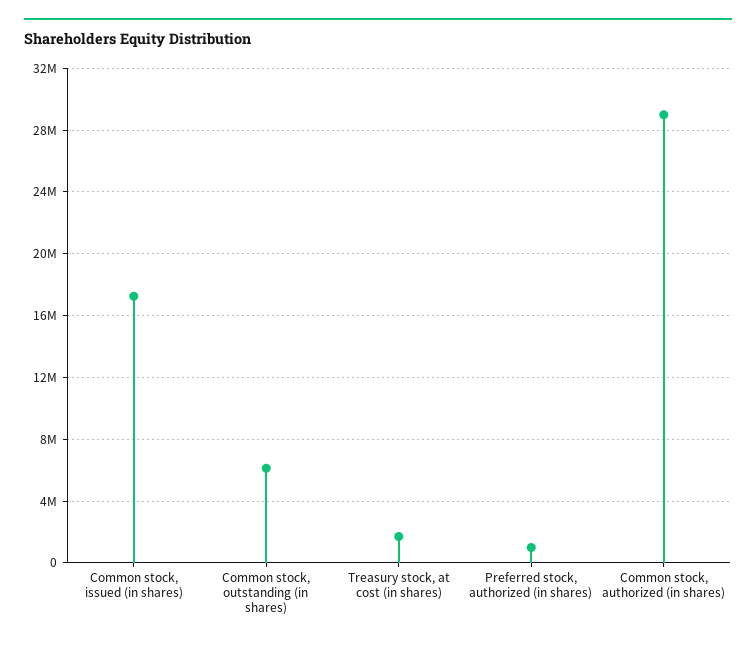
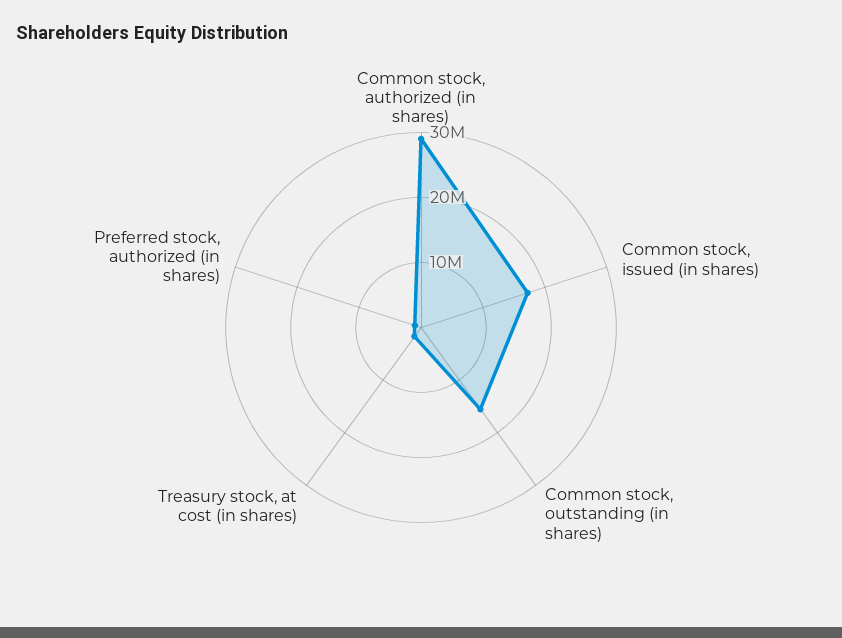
Common stock, outstanding (in shares): 6000000 -> 16000000

